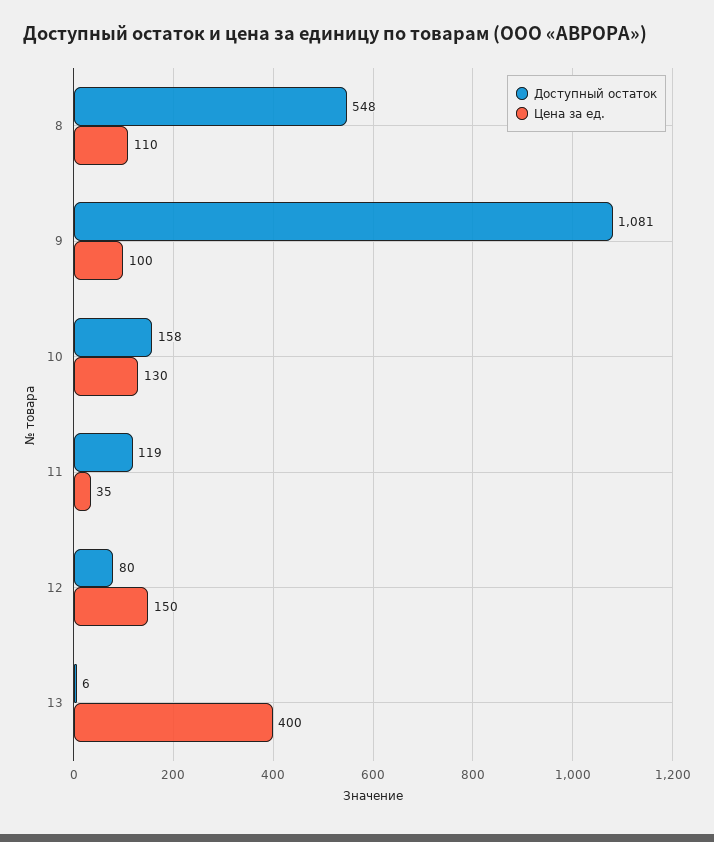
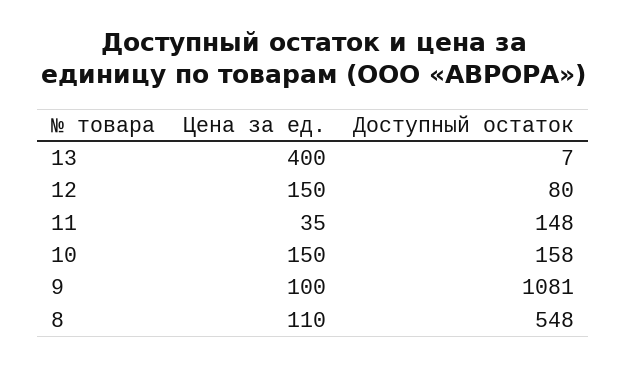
Цена за ед., 10: 130 -> 150
Доступный остаток, 11: 119 -> 148
Доступный остаток, 13: 6 -> 7

